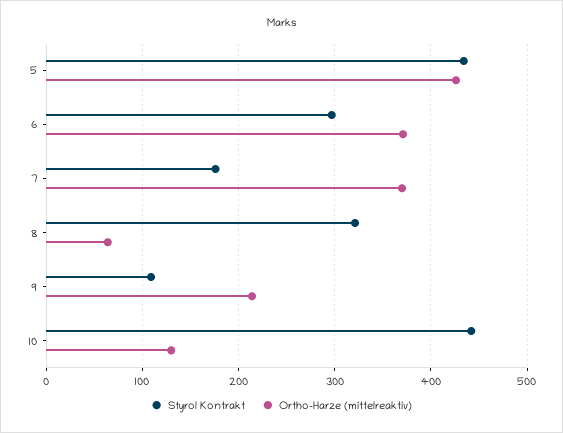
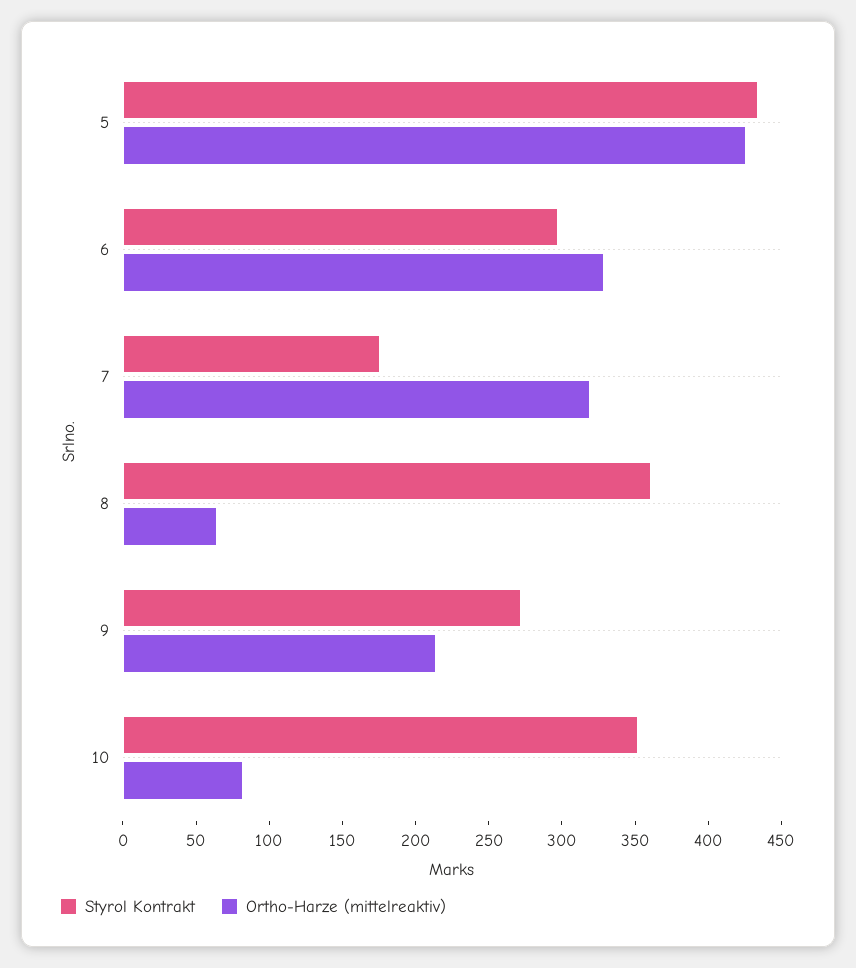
Ortho-Harze (mittelreaktiv), 6: 370 -> 330
Ortho-Harze (mittelreaktiv), 7: 370 -> 320
Styrol Kontrakt, 8: 320 -> 360
Styrol Kontrakt, 9: 110 -> 270
Styrol Kontrakt, 10: 440 -> 350
Ortho-Harze (mittelreaktiv), 10: 130 -> 80

